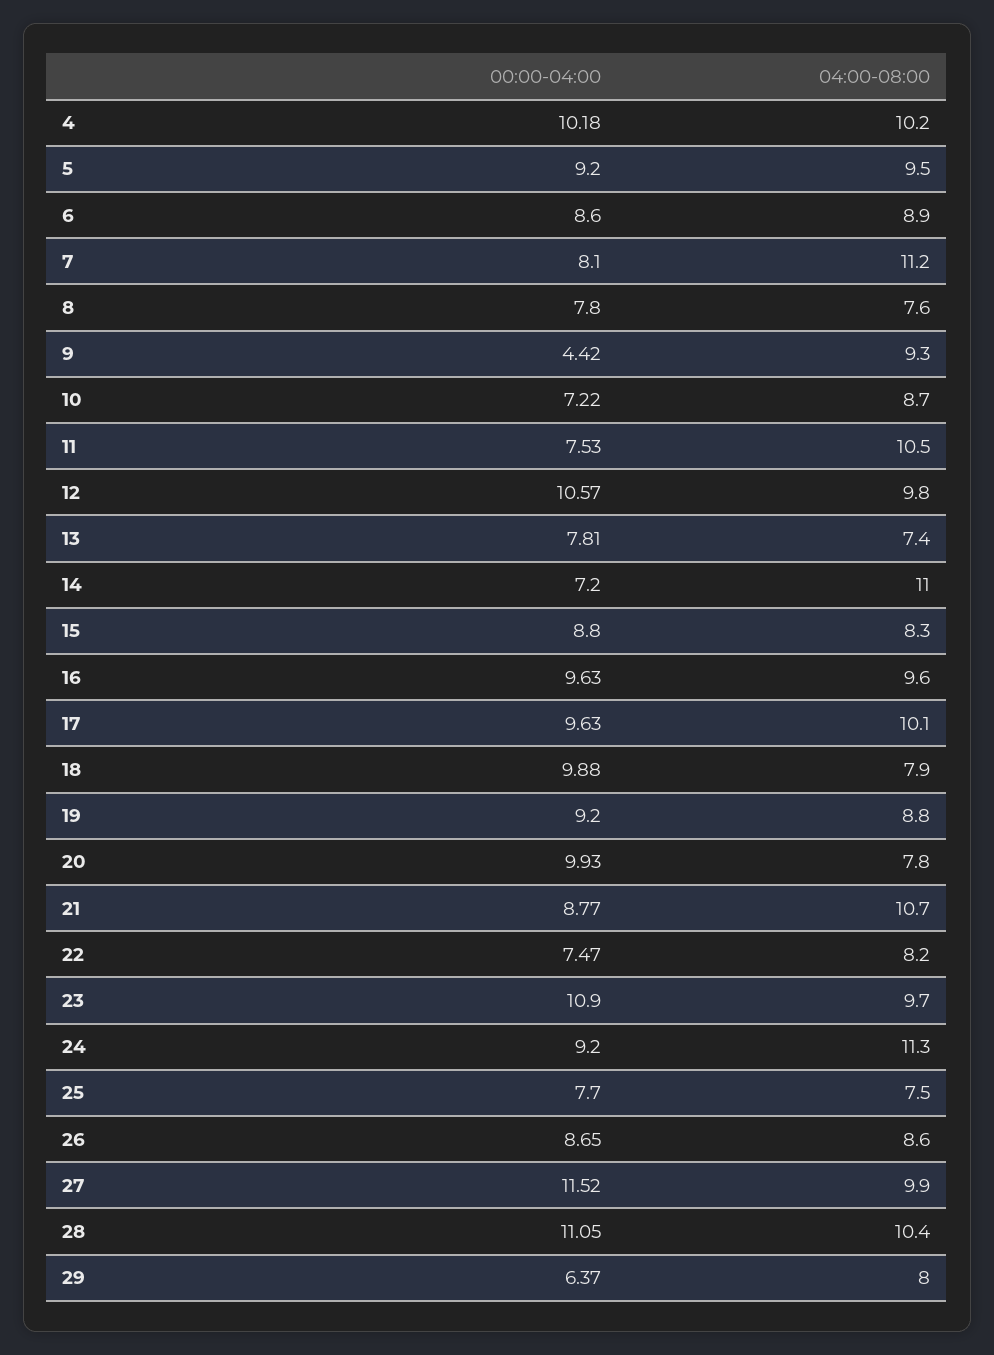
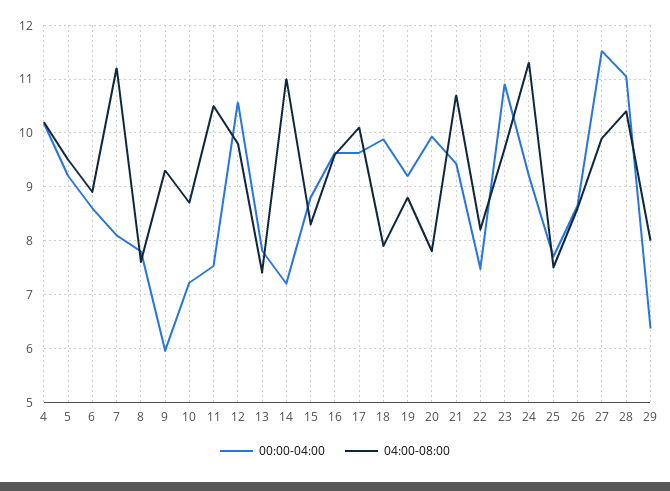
00:00-04:00, 9: 4.42 -> 6
00:00-04:00, 21: 8.77 -> 9.4

